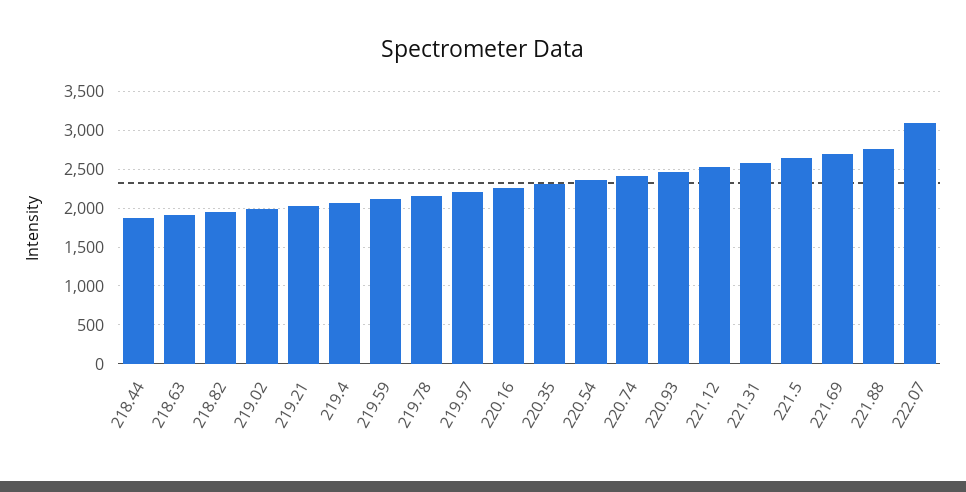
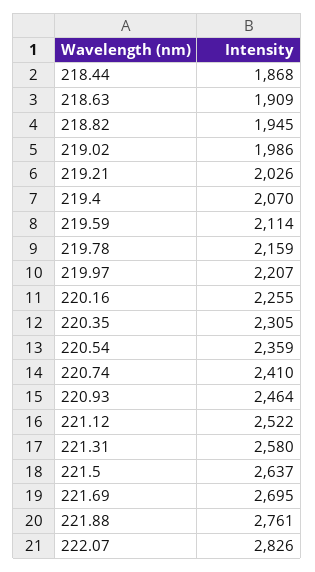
222.07: 3100 -> 2826

